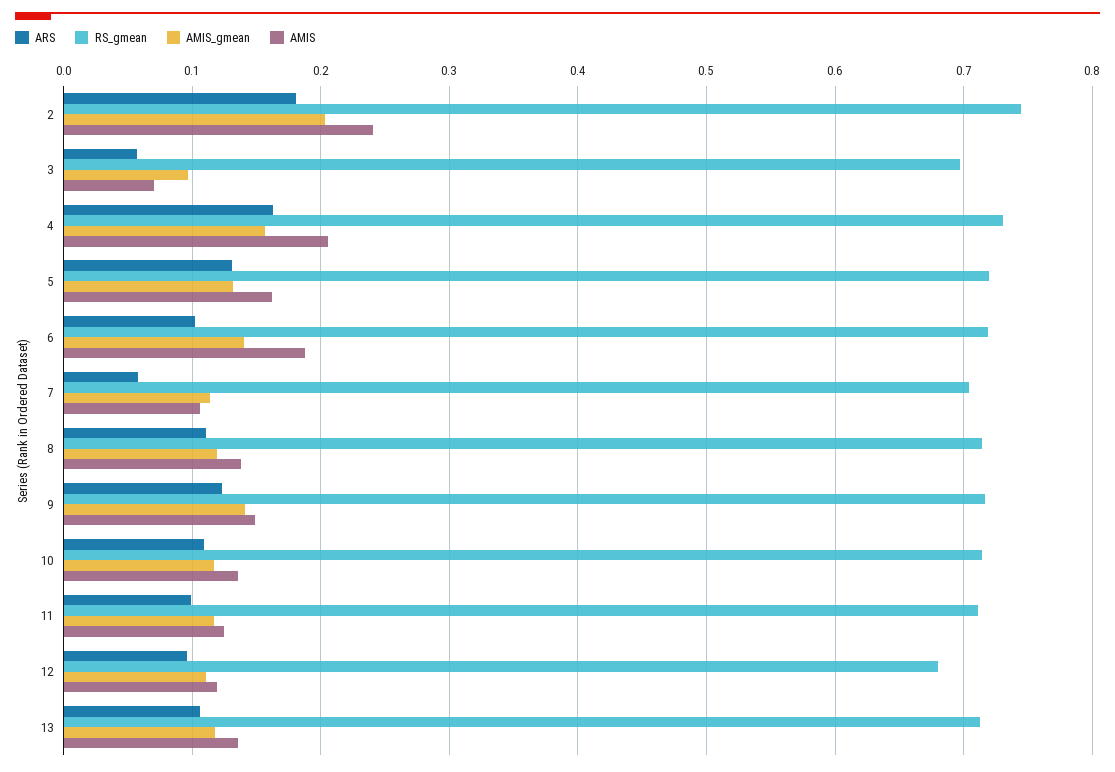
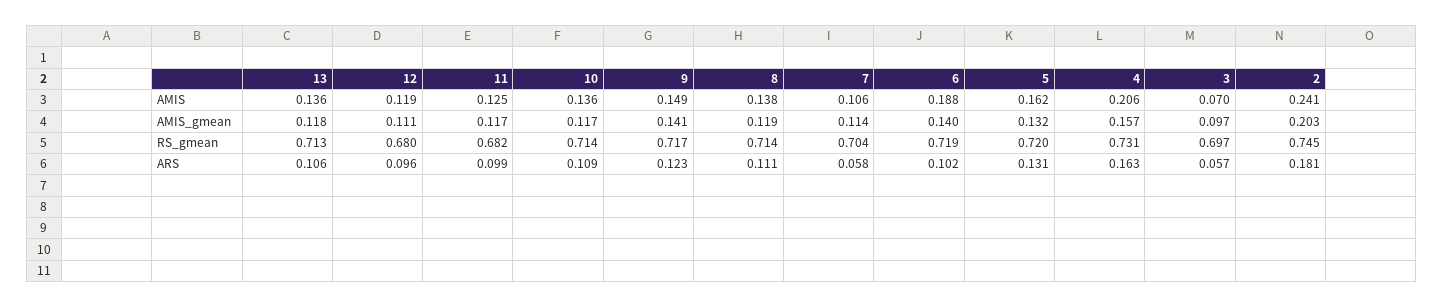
RS_gmean, 11: 0.71 -> 0.682

